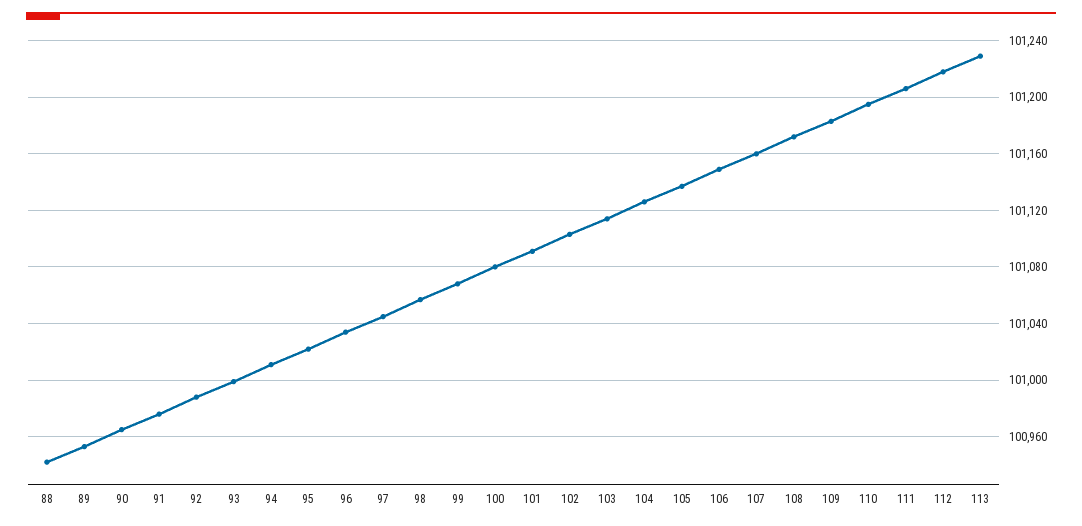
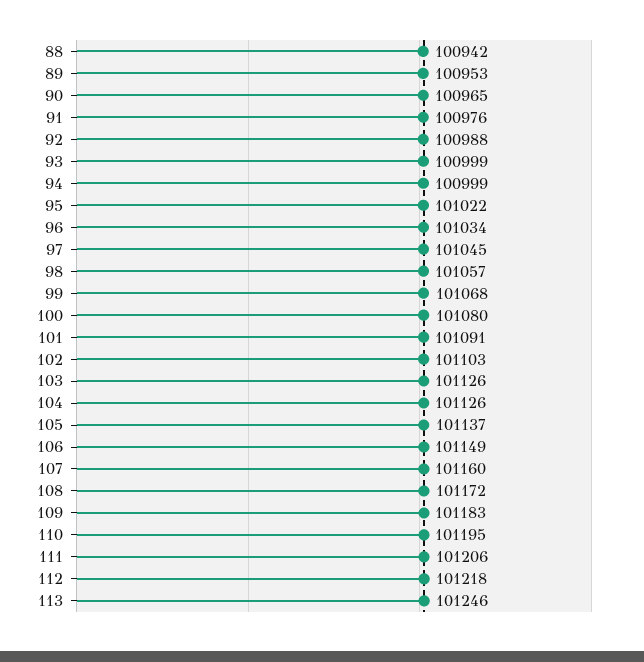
94: 101010 -> 100999
103: 101115 -> 101126
113: 101230 -> 101246

